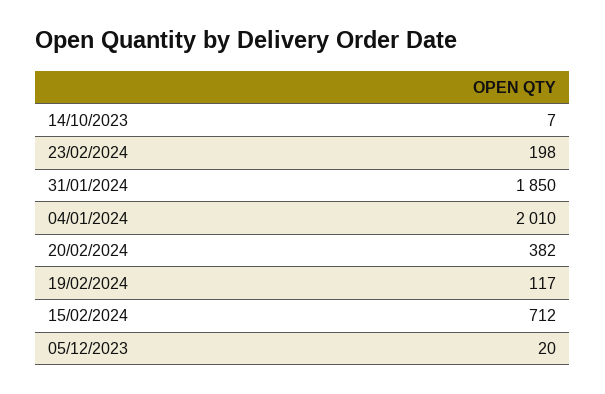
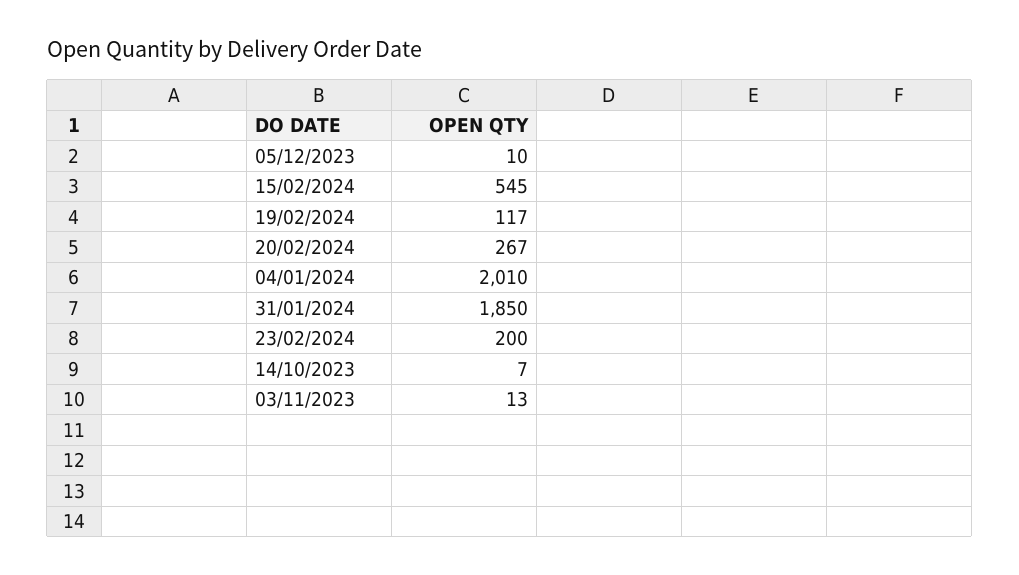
23/02/2024: 198 -> 200
20/02/2024: 382 -> 267
15/02/2024: 712 -> 545
05/12/2023: 20 -> 10
03/11/2023: none -> 13

